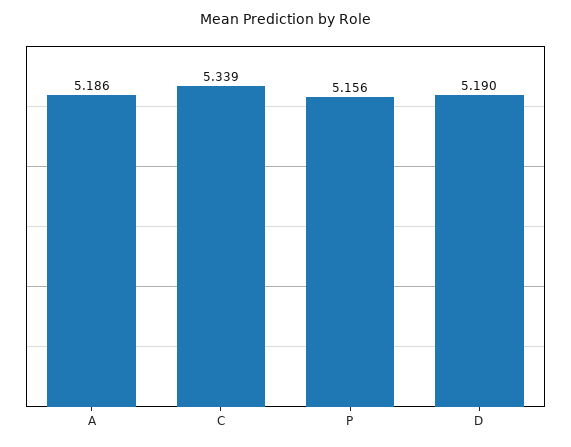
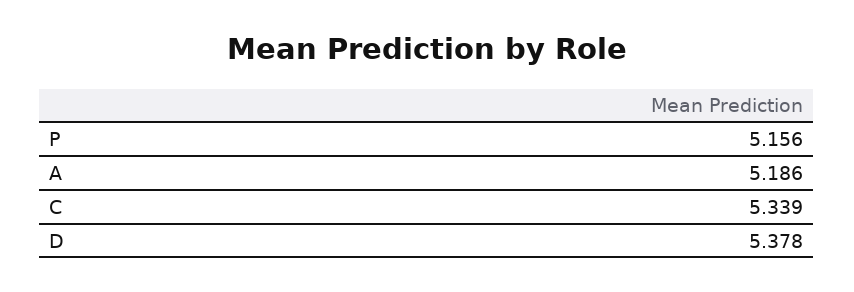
D: 5.19 -> 5.378

